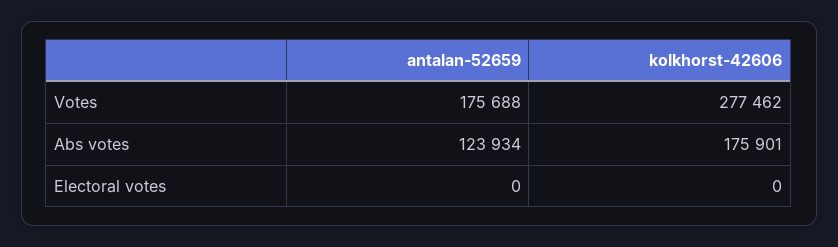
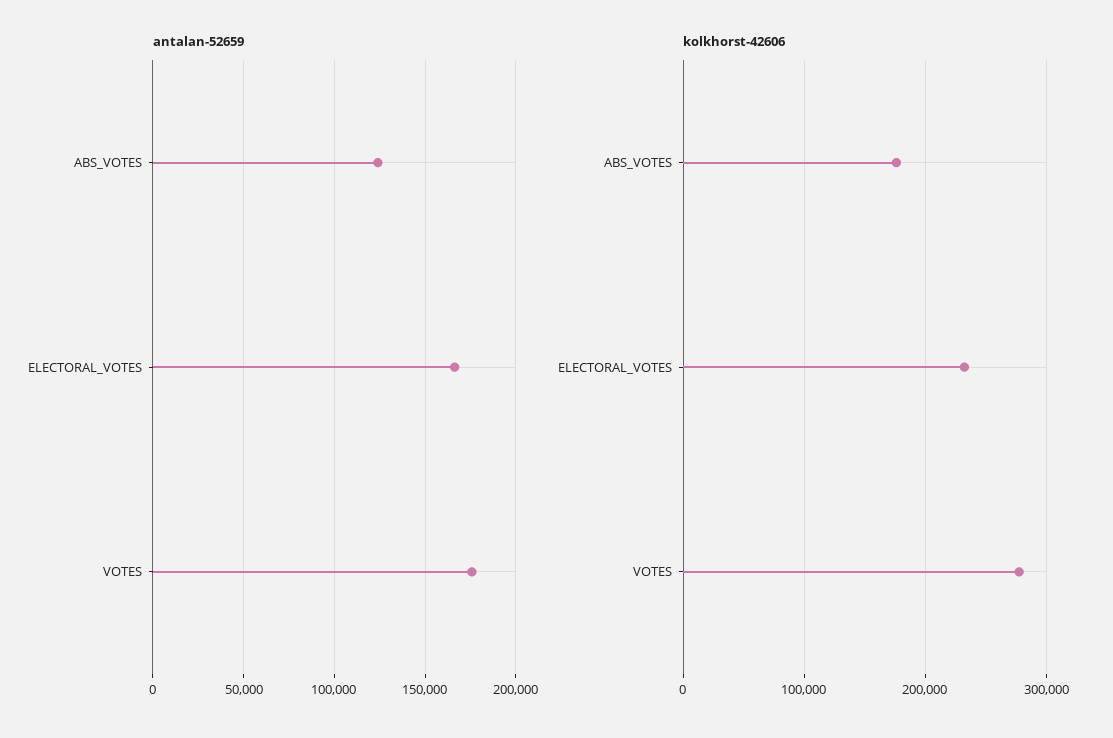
antalan-52659, Electoral votes: 0 -> 165000
kolkhorst-42606, Electoral votes: 0 -> 230000

